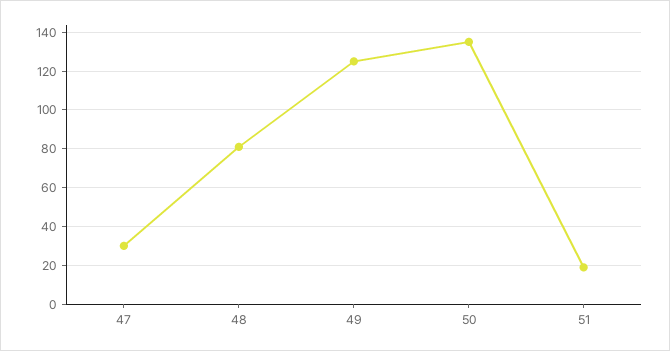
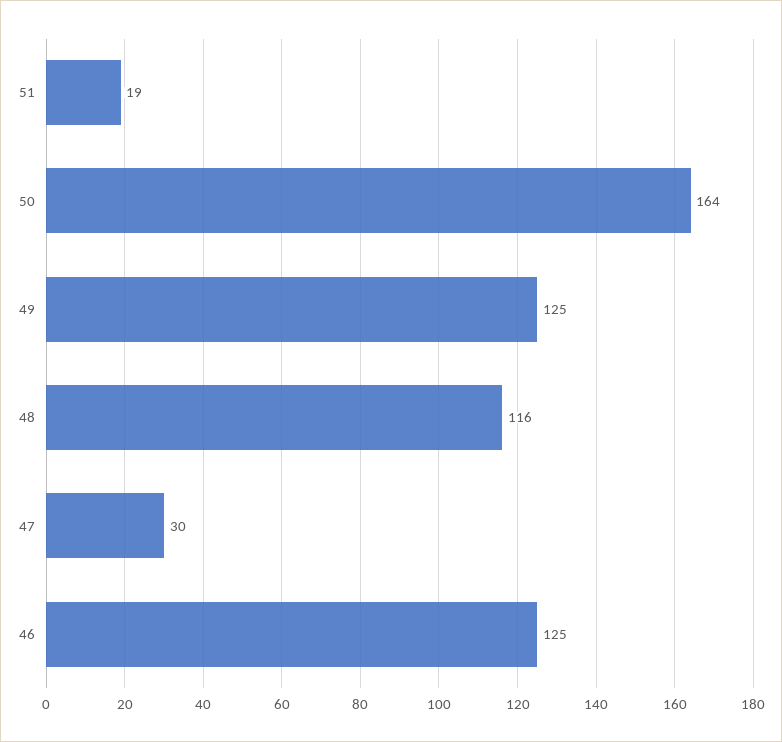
48: 80 -> 116
50: 135 -> 164
46: none -> 125

